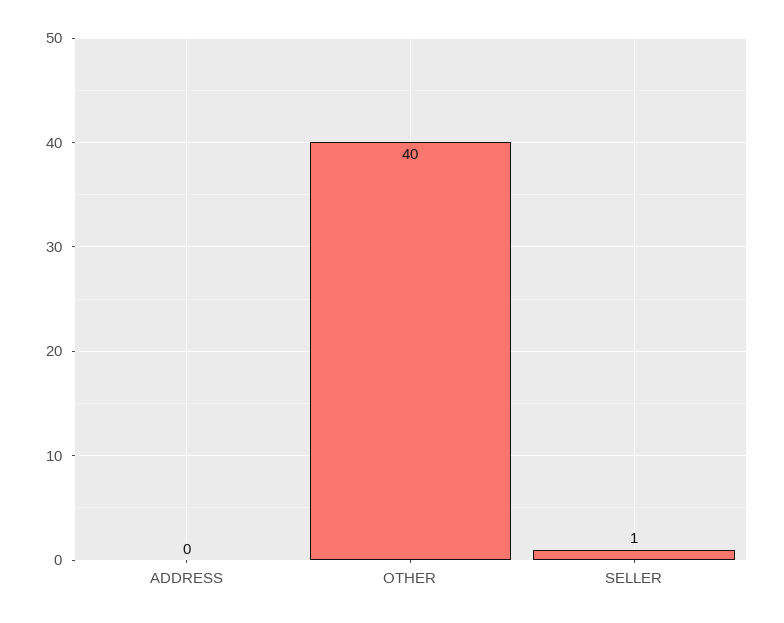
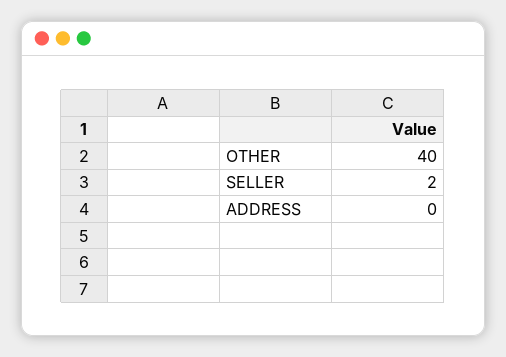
SELLER: 1 -> 2

